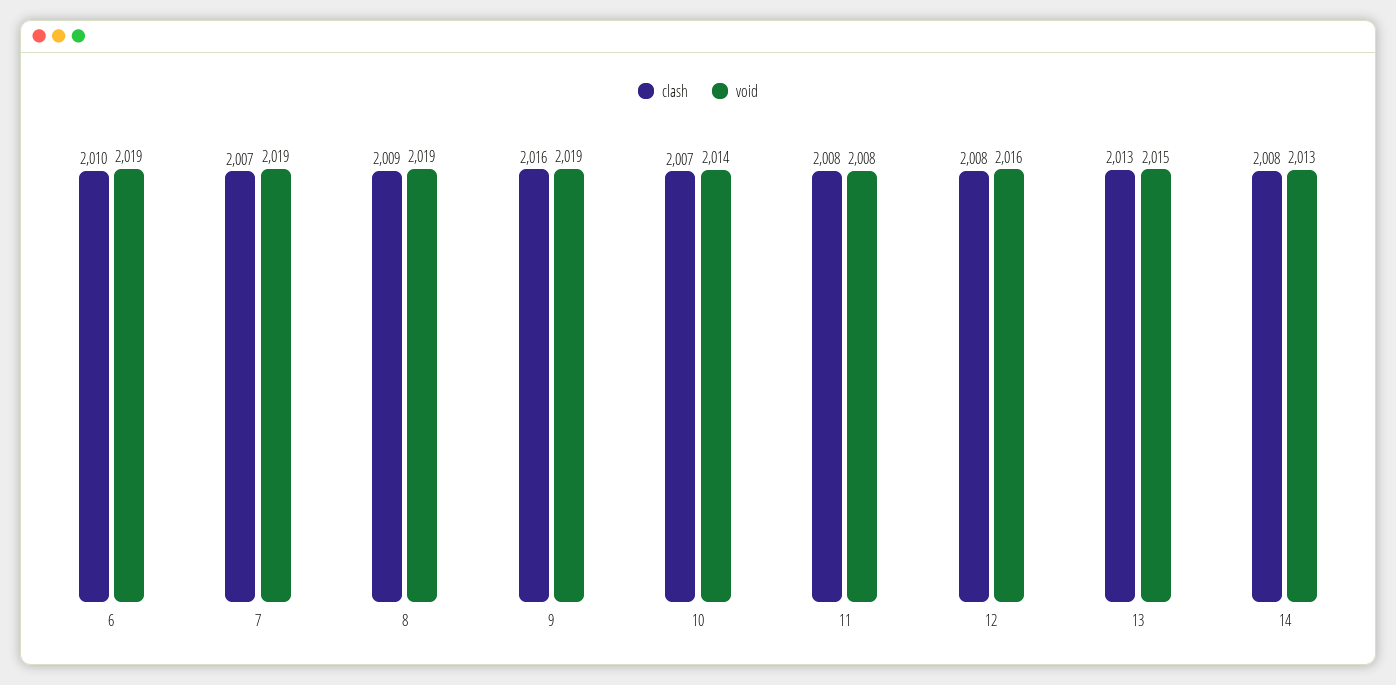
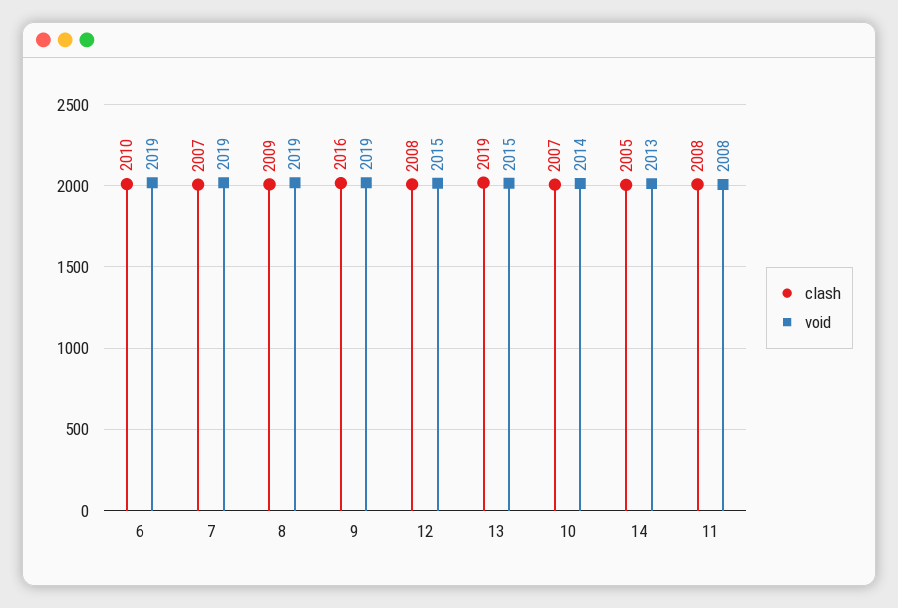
void, 12: 2016 -> 2015
clash, 13: 2013 -> 2019
clash, 14: 2008 -> 2005

